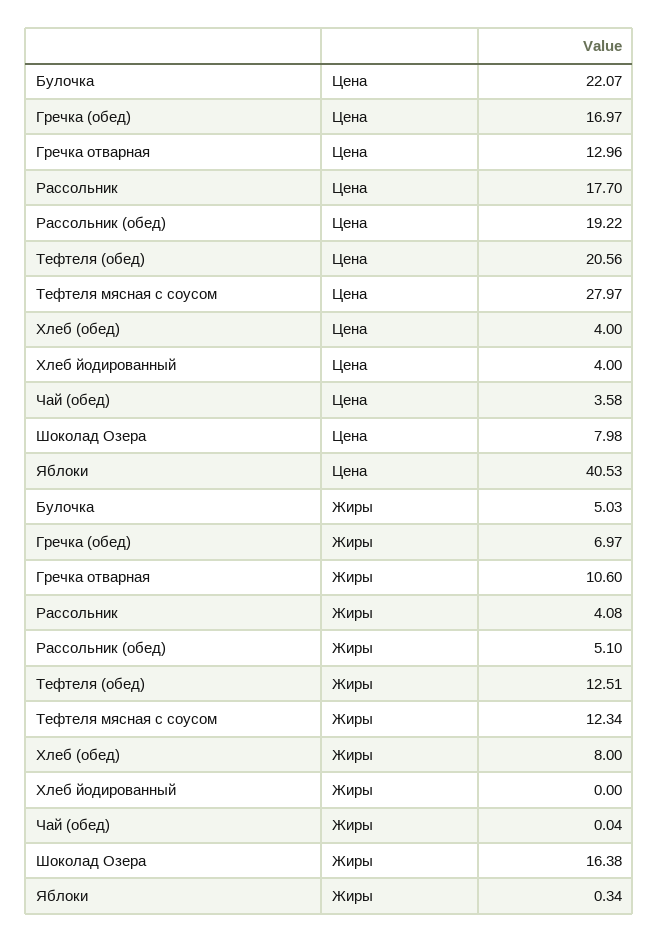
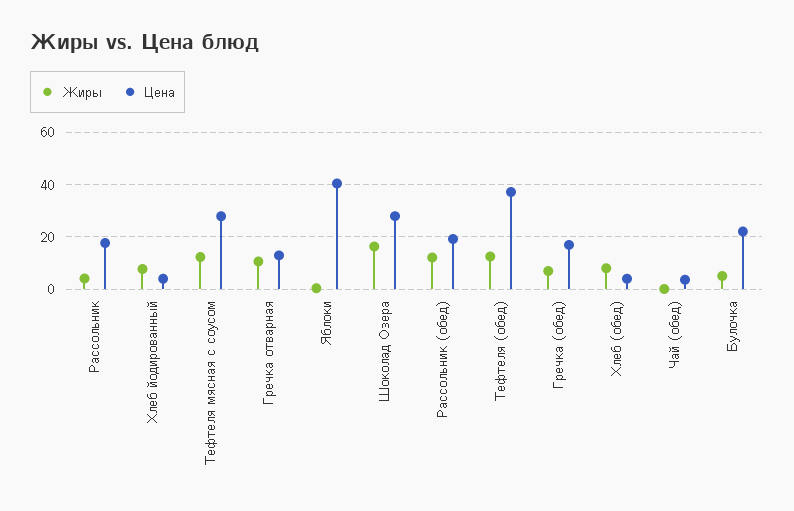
Цена, Тефтеля (обед): 20.56 -> 37.5
Цена, Шоколад Озера: 7.98 -> 27.5
Жиры, Рассольник (обед): 5.1 -> 12.5
Жиры, Хлеб йодированный: 0 -> 7.5

